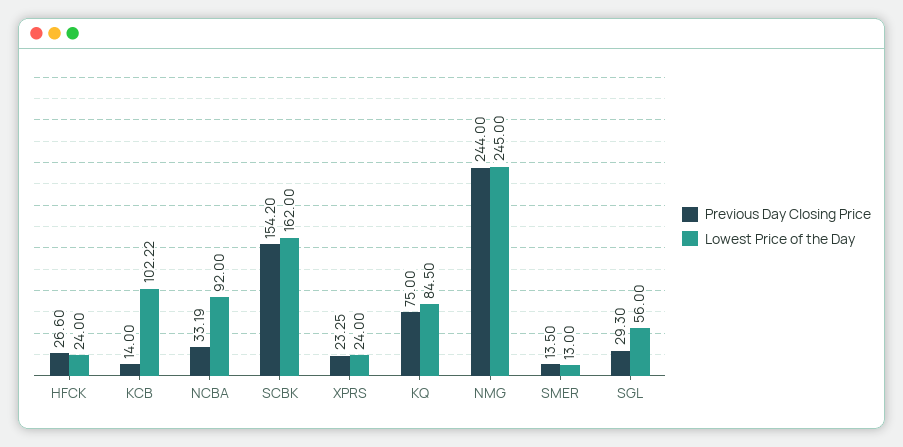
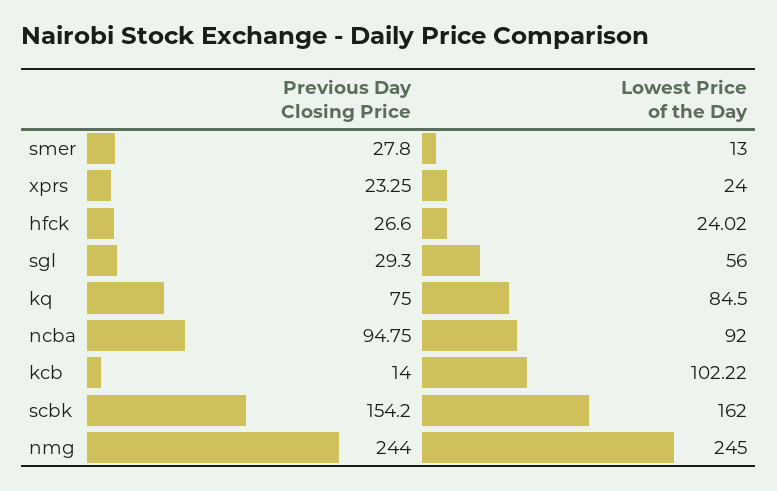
Lowest Price of the Day, HFCK: 24 -> 24.02
Previous Day Closing Price, NCBA: 33.19 -> 94.75
Previous Day Closing Price, SMER: 13.5 -> 27.8

